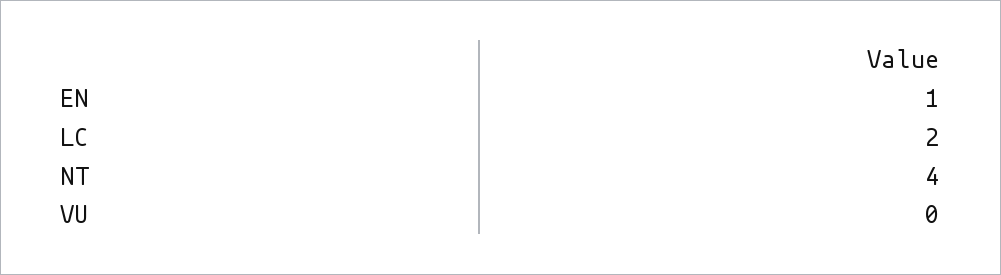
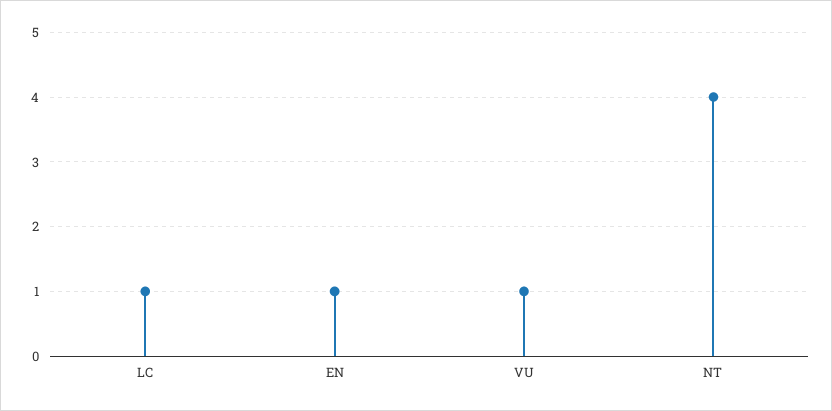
LC: 2 -> 1
VU: 0 -> 1

